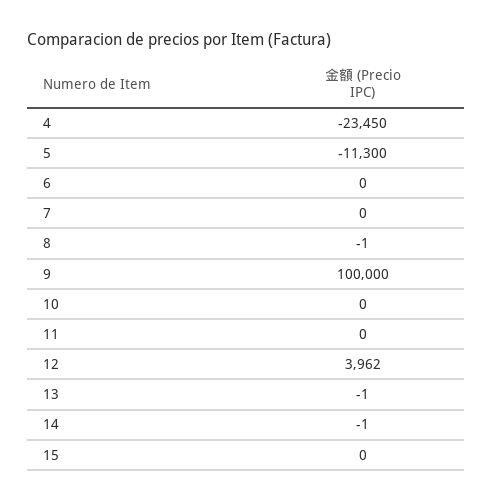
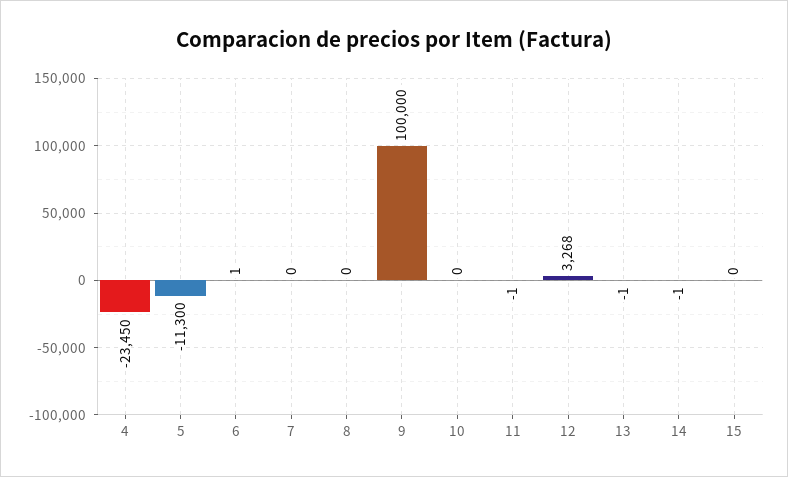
6: 0 -> 1
8: -1 -> 0
11: 0 -> -1
12: 3962 -> 3268

